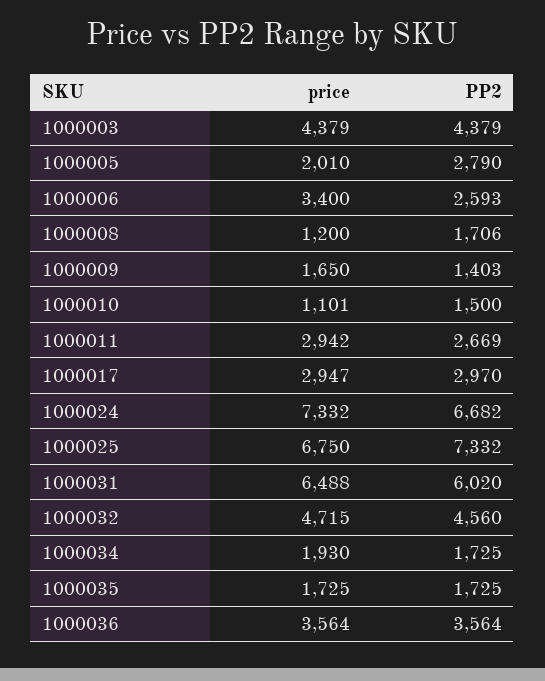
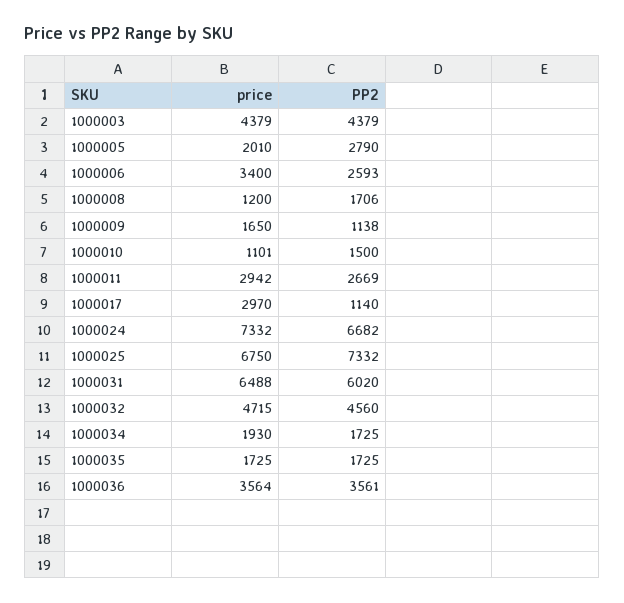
PP2, 1000009: 1403 -> 1138
price, 1000017: 2947 -> 2970
PP2, 1000017: 2970 -> 1140
PP2, 1000036: 3564 -> 3561

